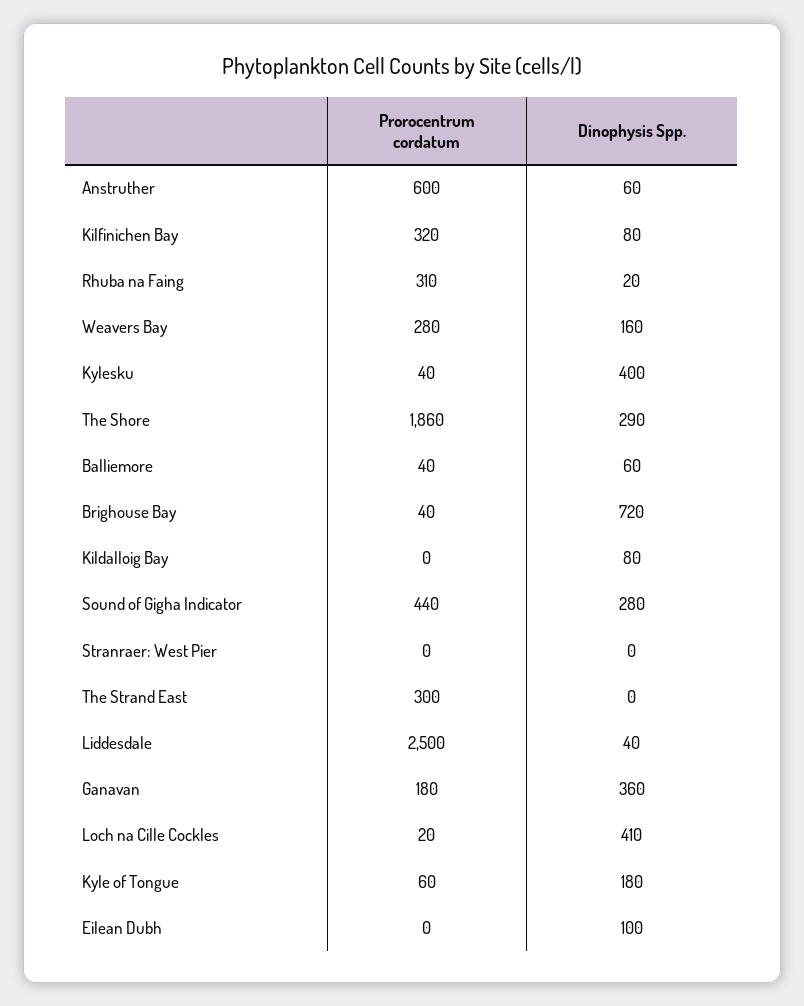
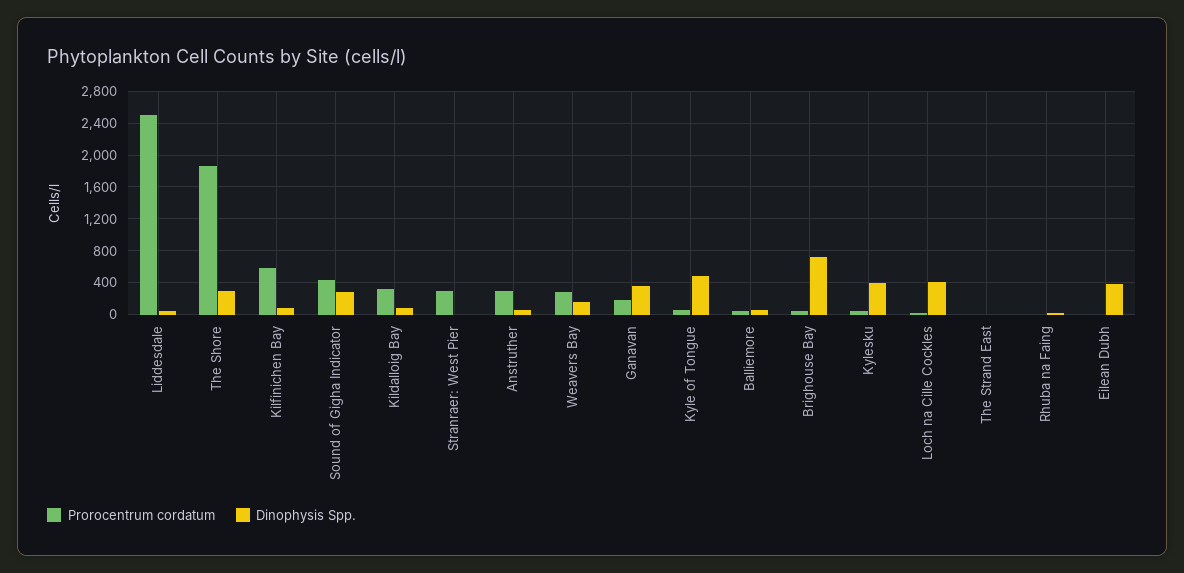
Prorocentrum cordatum, Anstruther: 600 -> 300
Prorocentrum cordatum, Kilfinichen Bay: 320 -> 600
Prorocentrum cordatum, Rhuba na Faing: 310 -> 0
Prorocentrum cordatum, Kildalloig Bay: 0 -> 300
Prorocentrum cordatum, Stranraer: West Pier: 0 -> 300
Prorocentrum cordatum, The Strand East: 300 -> 0
Dinophysis Spp., Kyle of Tongue: 180 -> 500
Dinophysis Spp., Eilean Dubh: 100 -> 400

